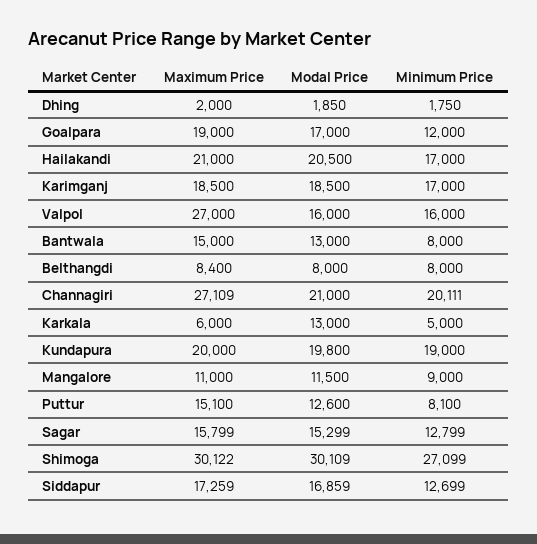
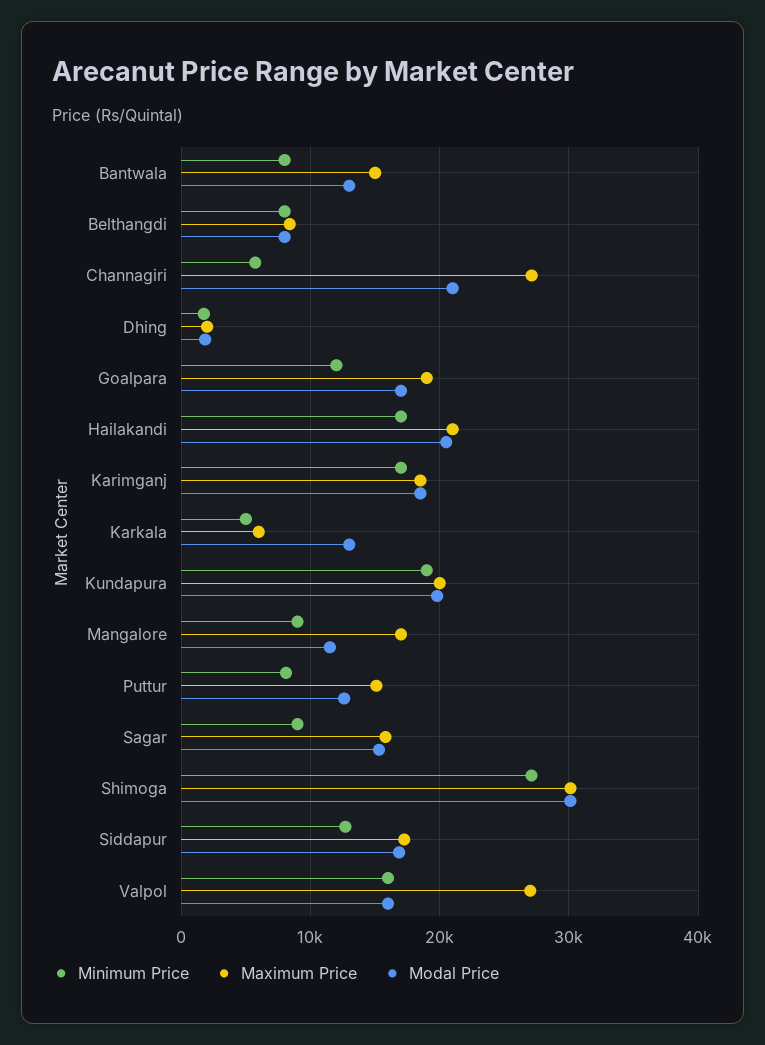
Minimum Price, Channagiri: 20111 -> 6000
Maximum Price, Mangalore: 11000 -> 17000
Minimum Price, Sagar: 12799 -> 9000

